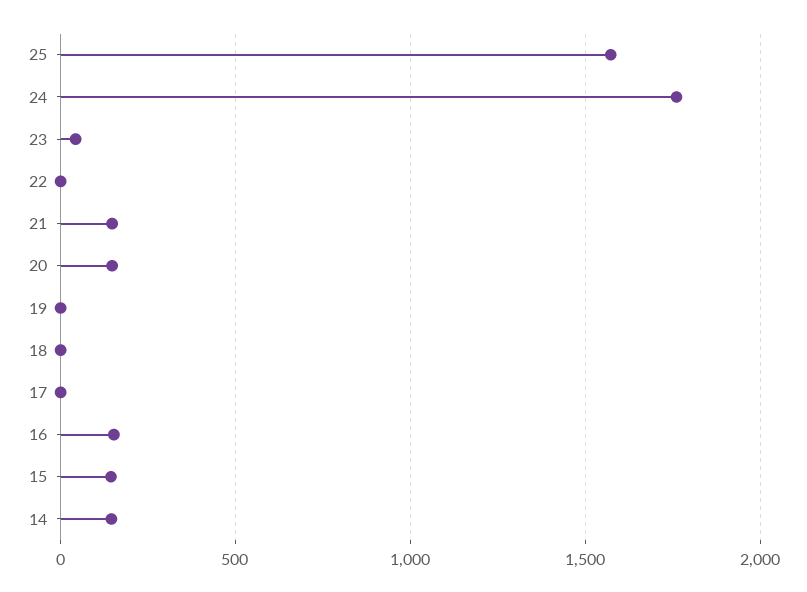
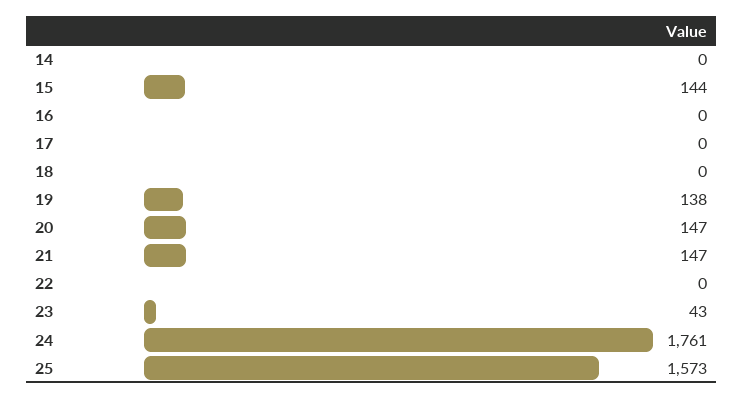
19: 0 -> 138
16: 150 -> 0
14: 150 -> 0

